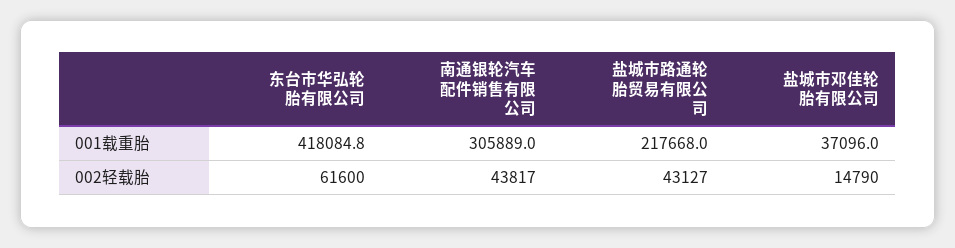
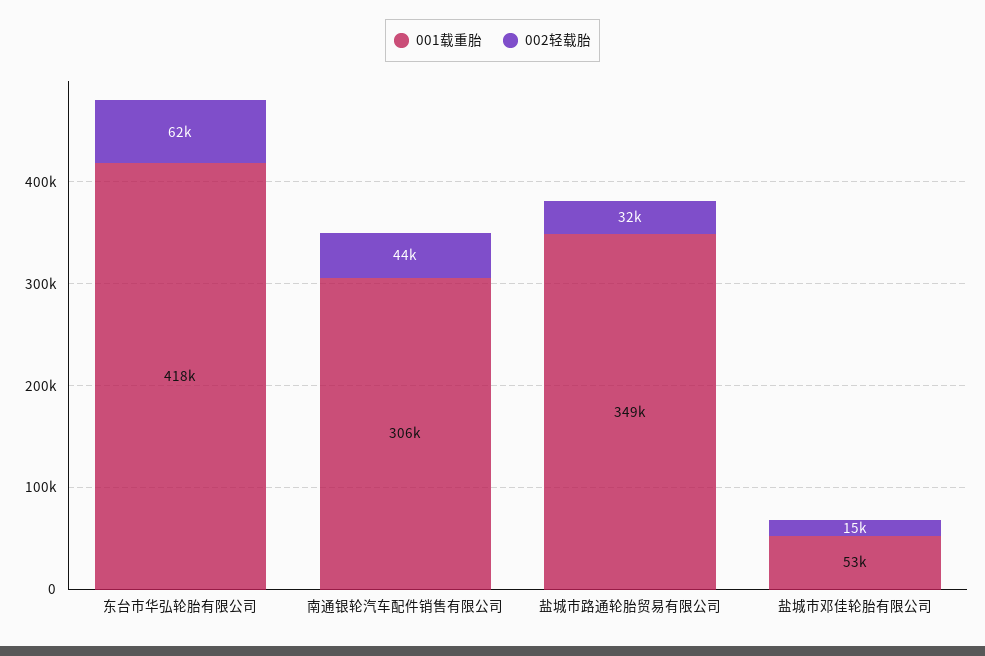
001载重胎, 盐城市路通轮胎贸易有限公司: 217668 -> 349000
001载重胎, 盐城市邓佳轮胎有限公司: 37096 -> 53000
002轻载胎, 盐城市路通轮胎贸易有限公司: 43127 -> 32000

